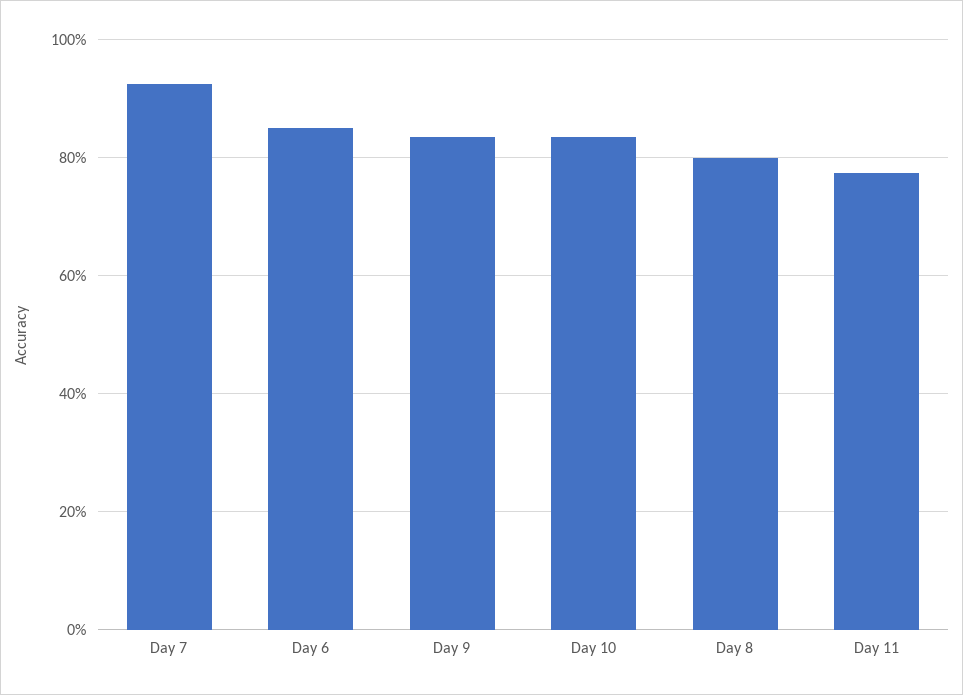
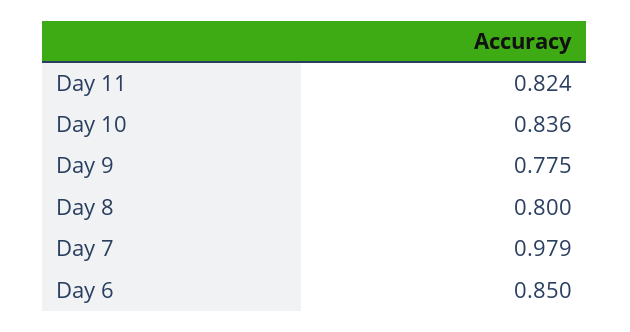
Day 7: 0.92 -> 0.979
Day 9: 0.84 -> 0.775
Day 11: 0.78 -> 0.824

